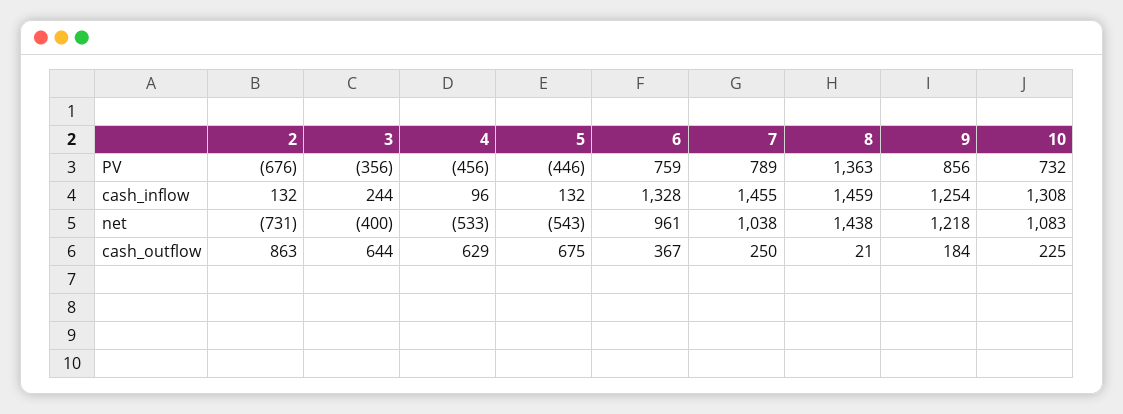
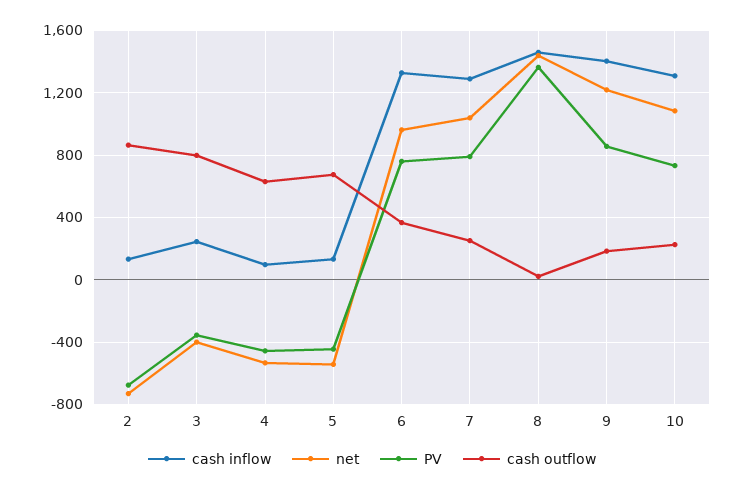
cash_inflow, 7: 1455 -> 1300
cash_inflow, 9: 1254 -> 1400
cash_outflow, 3: 644 -> 800

